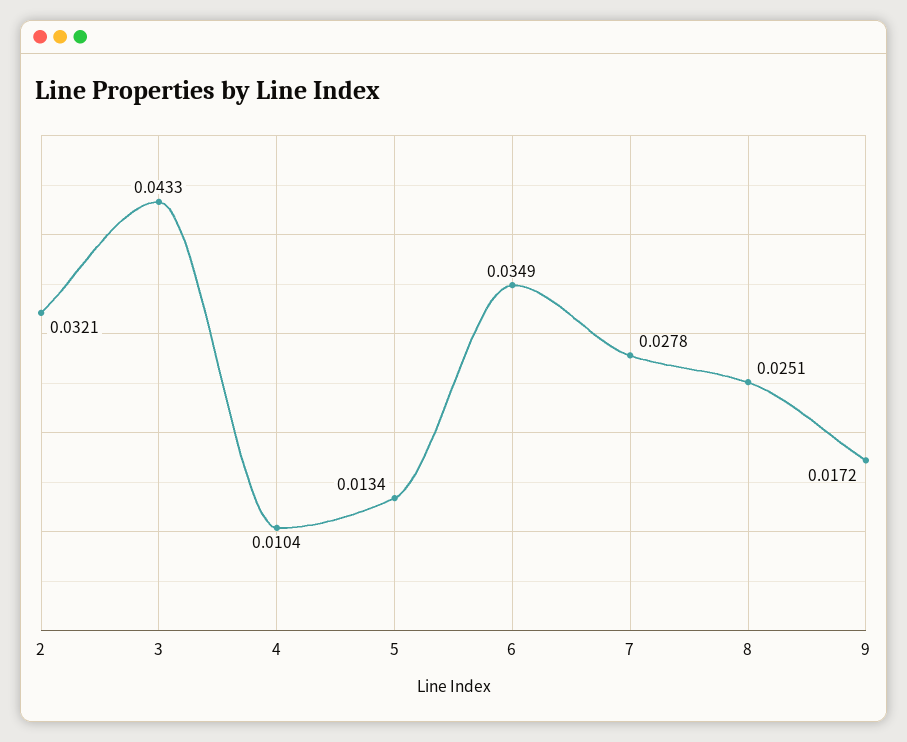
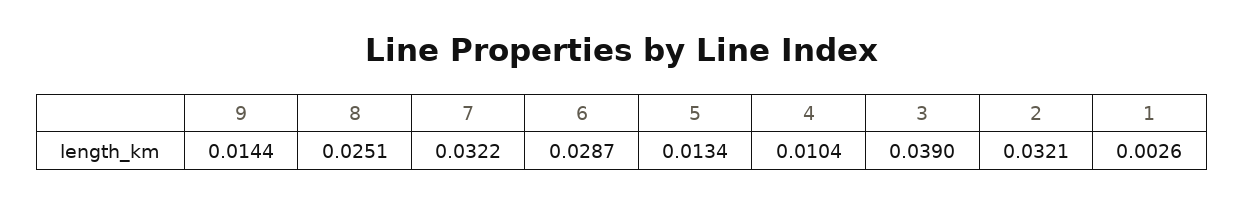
3: 0.0433 -> 0.039
6: 0.0349 -> 0.0287
7: 0.0278 -> 0.0322
9: 0.0172 -> 0.0144
1: none -> 0.0026

